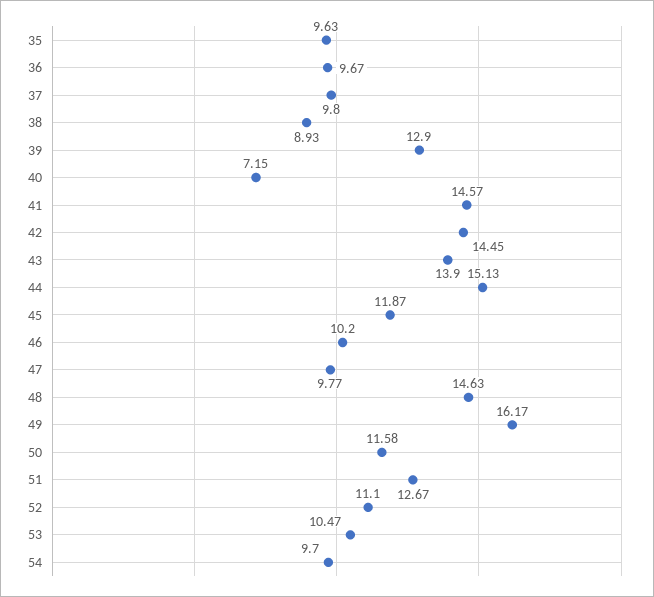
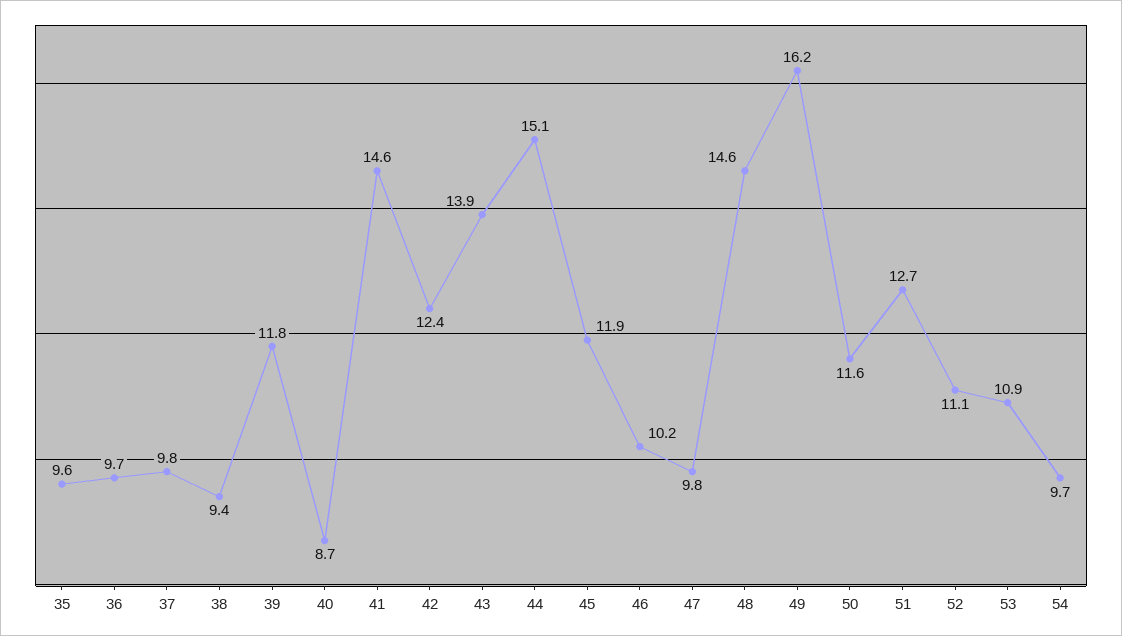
38: 8.93 -> 9.4
39: 12.9 -> 11.8
40: 7.15 -> 8.7
42: 14.45 -> 12.4
53: 10.47 -> 10.9

